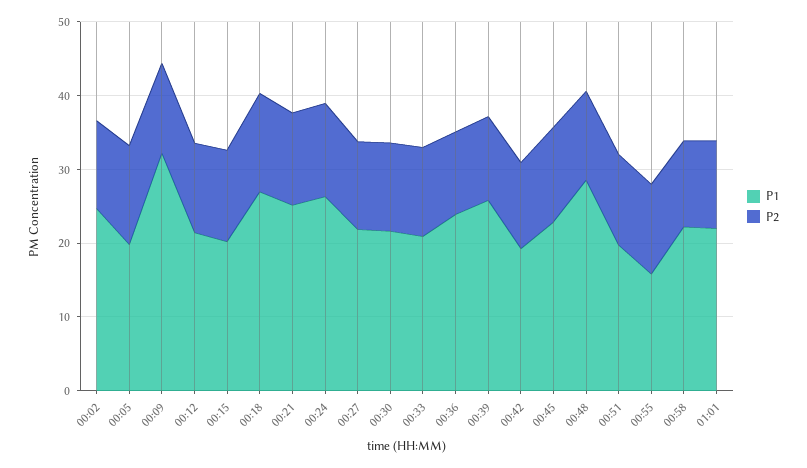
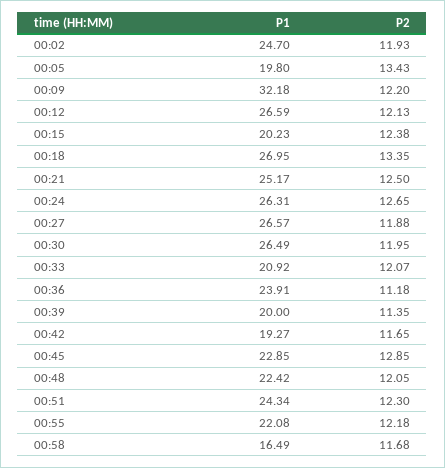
P1, 00:12: 22 -> 26.59
P1, 00:27: 22 -> 26.57
P1, 00:30: 22 -> 26.49
P1, 00:39: 26 -> 20
P1, 00:48: 28 -> 22.42
P1, 00:51: 20 -> 24.34
P1, 00:55: 16 -> 22.08
P1, 00:58: 22 -> 16.49
P1, 01:01: 22 -> none
P2, 01:01: 12 -> none

